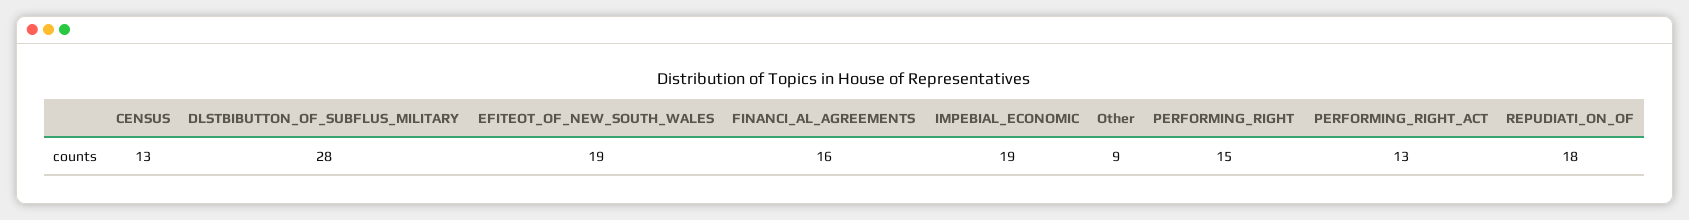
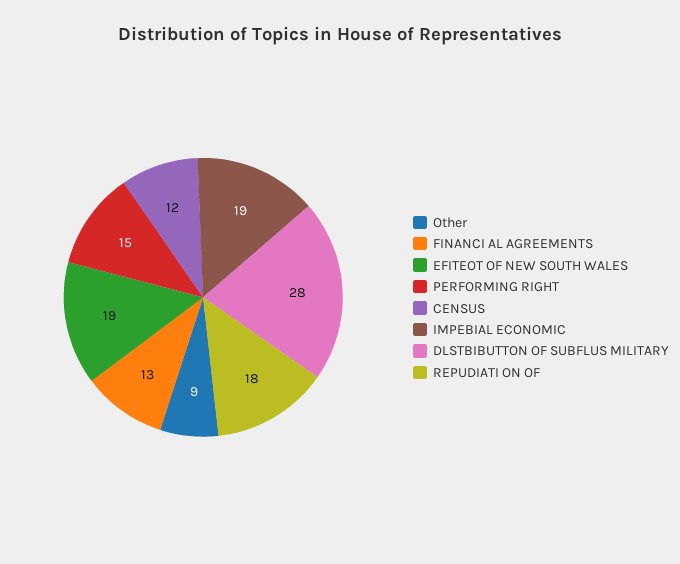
CENSUS: 13 -> 12
FINANCI_AL_AGREEMENTS: 16 -> 13
PERFORMING_RIGHT_ACT: 13 -> none

